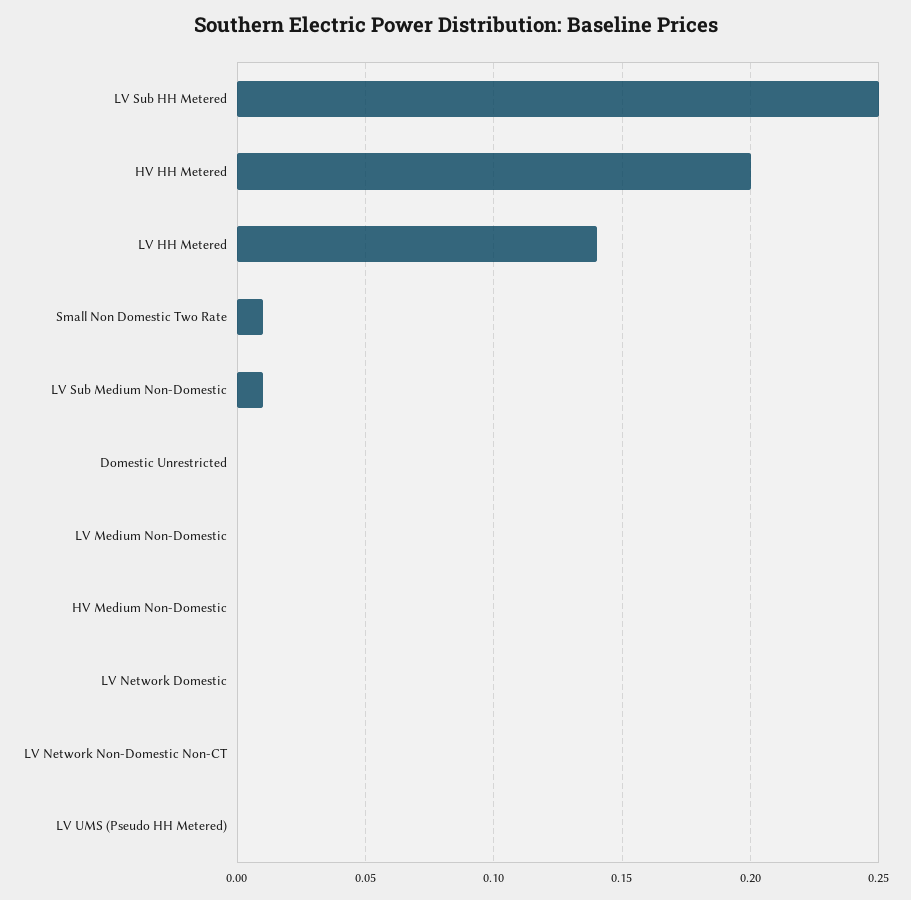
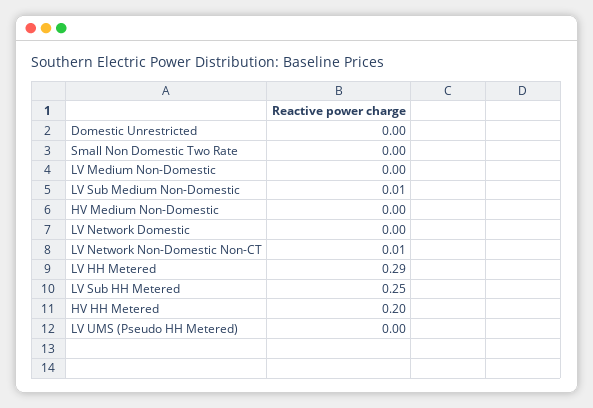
LV HH Metered: 0.14 -> 0.29
Small Non Domestic Two Rate: 0.01 -> 0
LV Network Non-Domestic Non-CT: 0 -> 0.01

